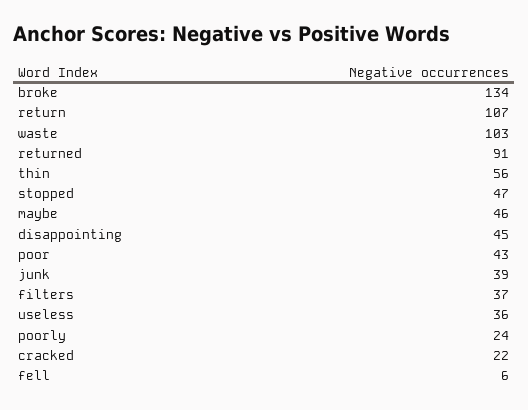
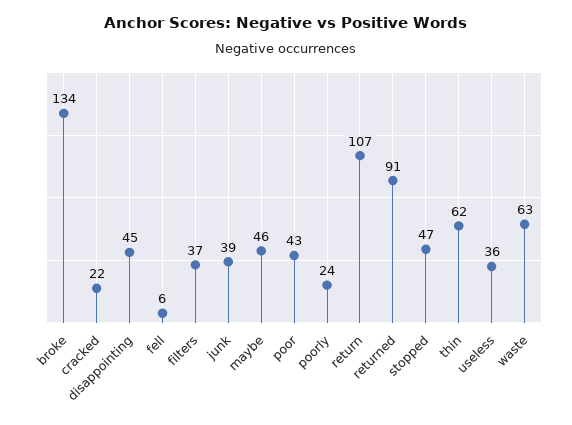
waste: 103 -> 63
thin: 56 -> 62

